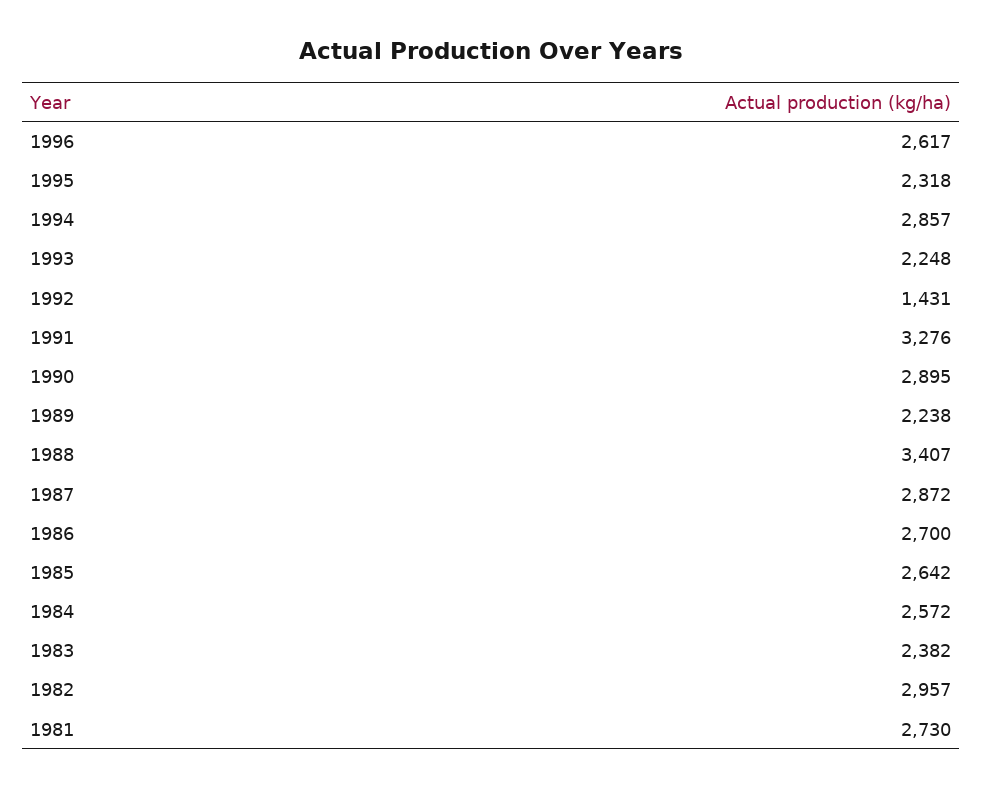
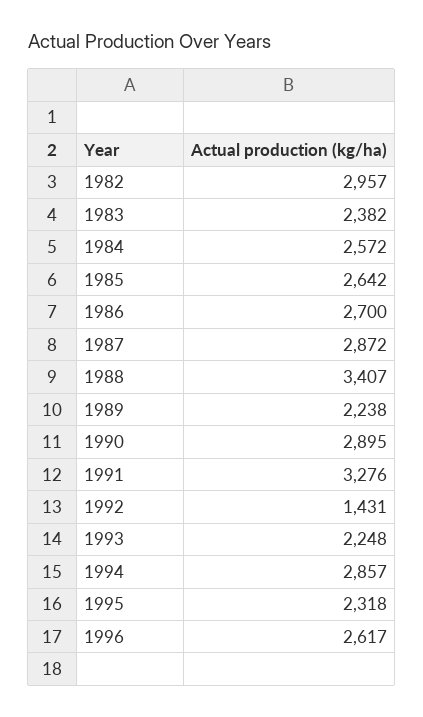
1981: 2730 -> none

